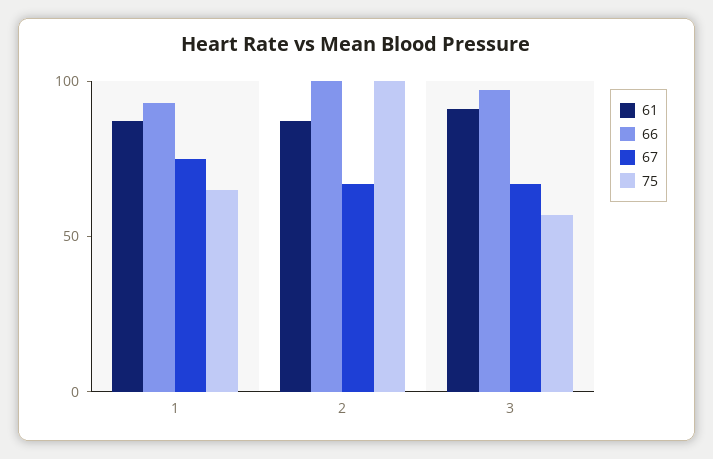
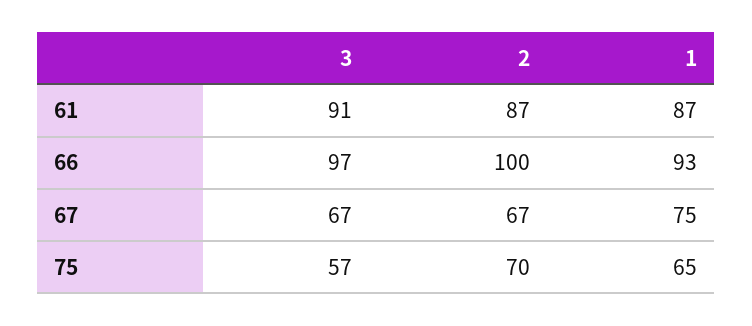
75, 2: 100 -> 70

